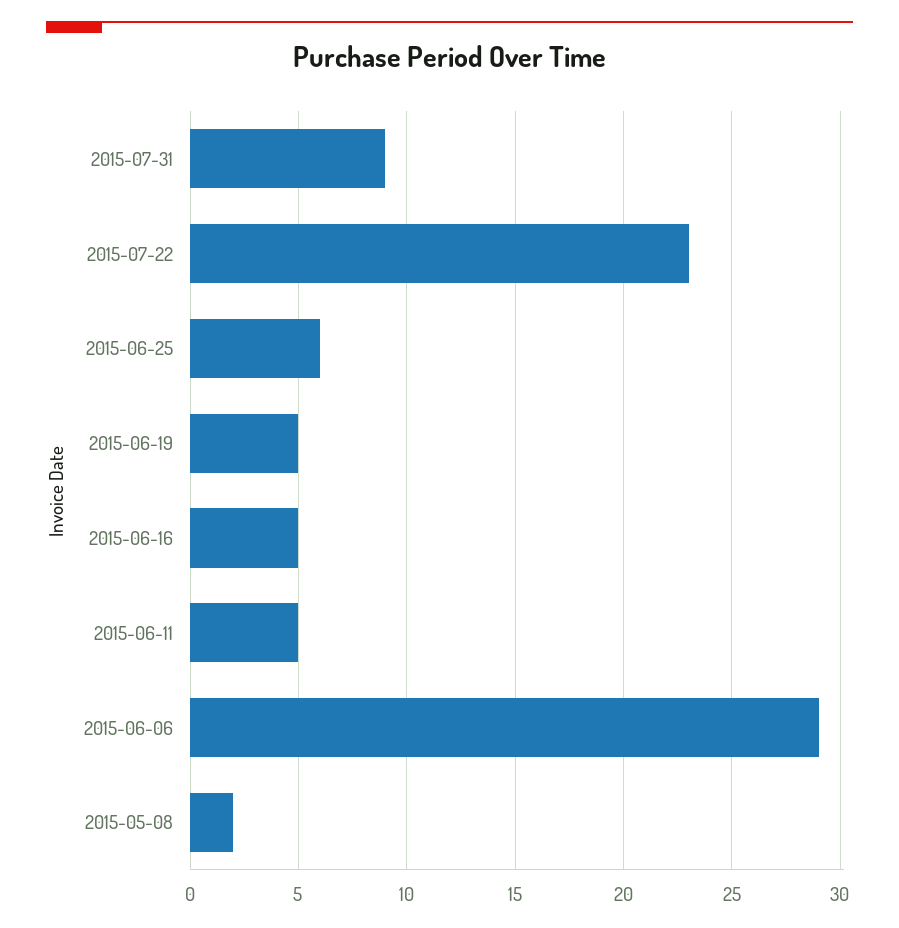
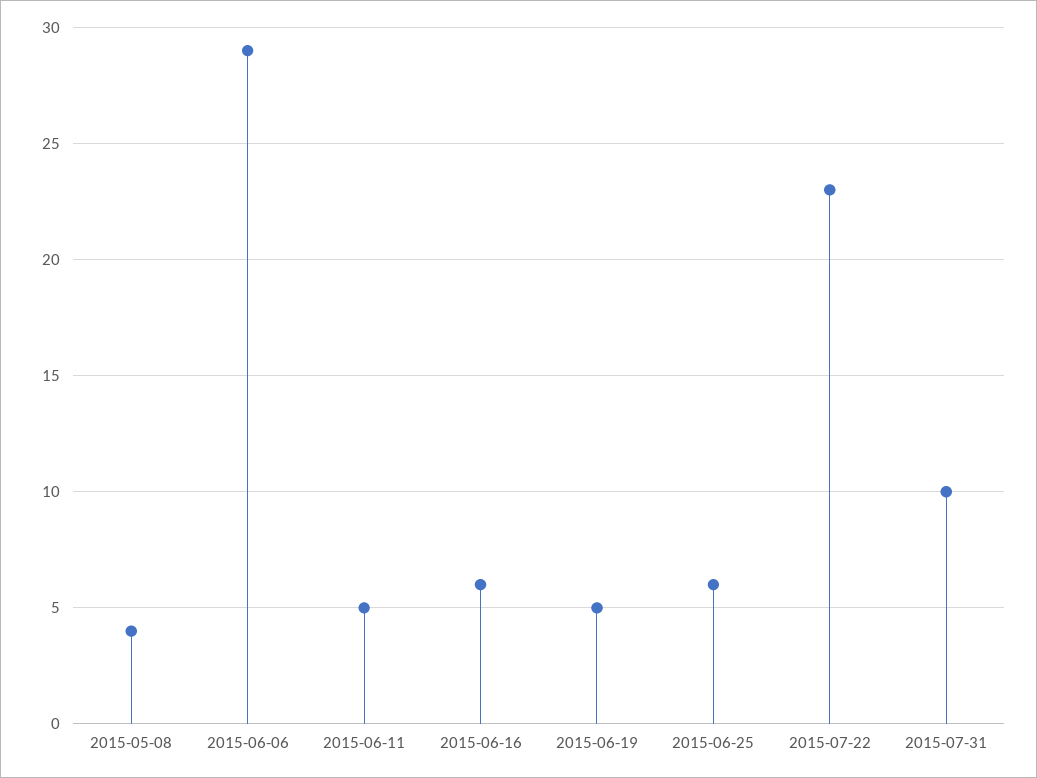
2015-07-31: 9 -> 10
2015-06-16: 5 -> 6
2015-05-08: 2 -> 4

